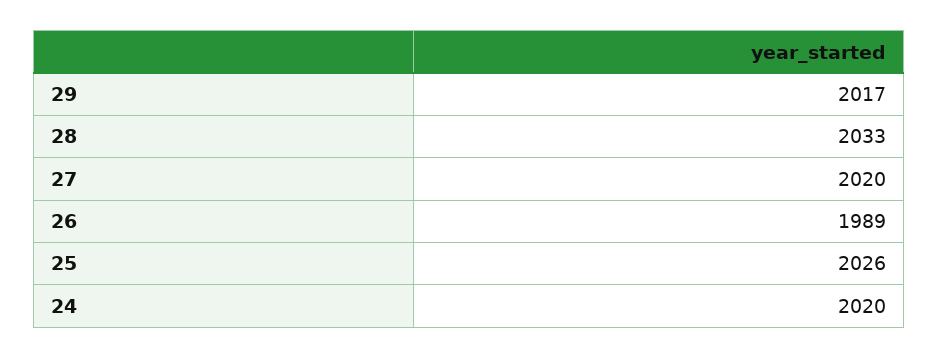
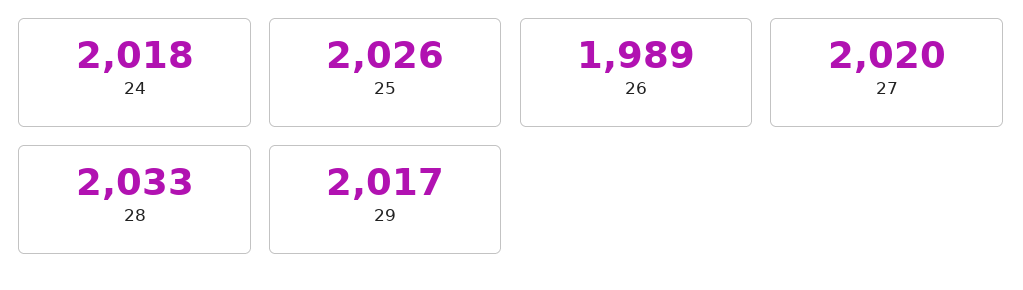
24: 2020 -> 2018

